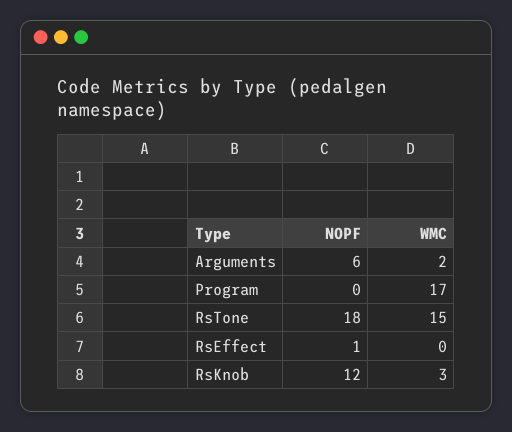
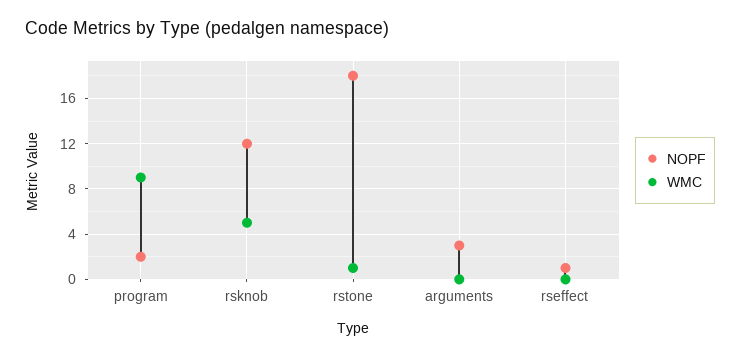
NOPF, Arguments: 6 -> 3
WMC, Arguments: 2 -> 0
NOPF, Program: 0 -> 2
WMC, Program: 17 -> 9
WMC, RsTone: 15 -> 1
WMC, RsKnob: 3 -> 5

